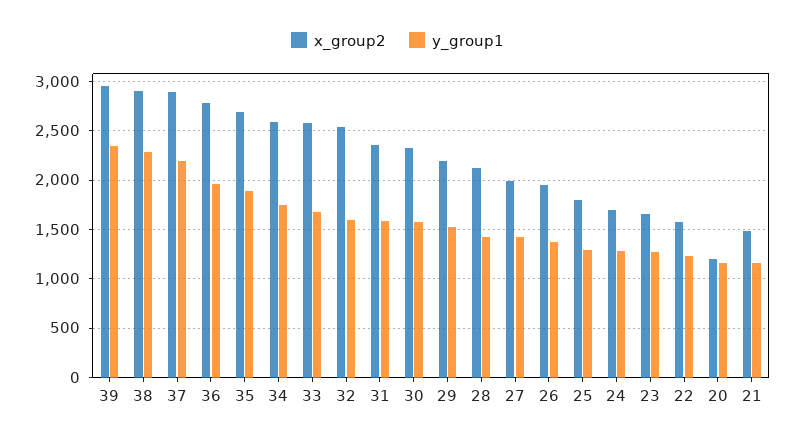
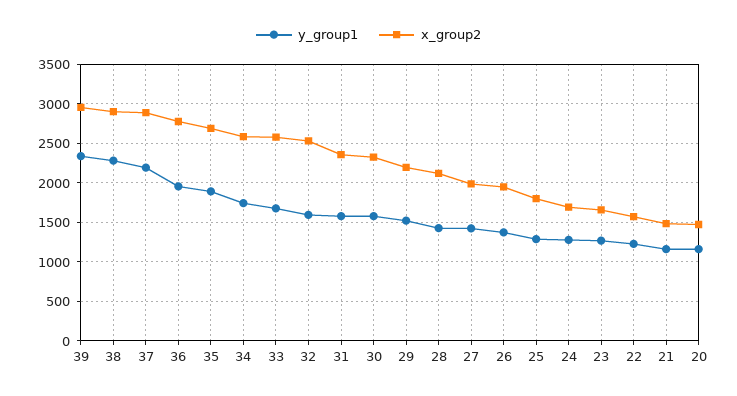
x_group2, 20: 1200 -> 1500

